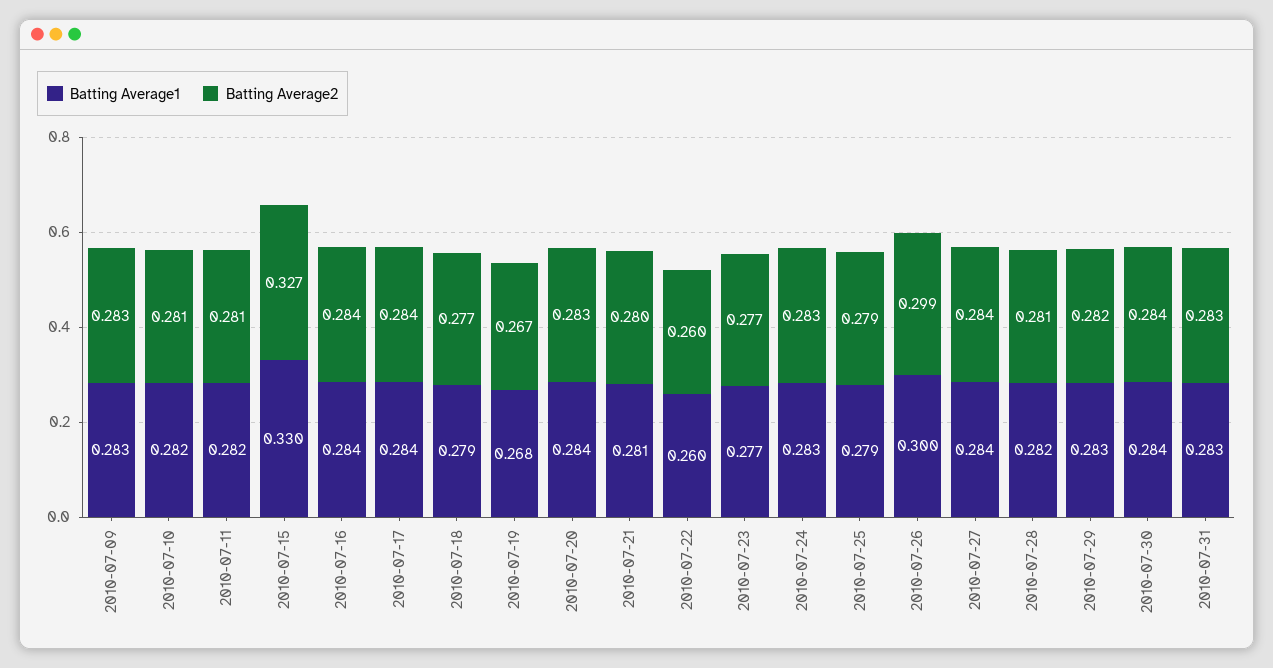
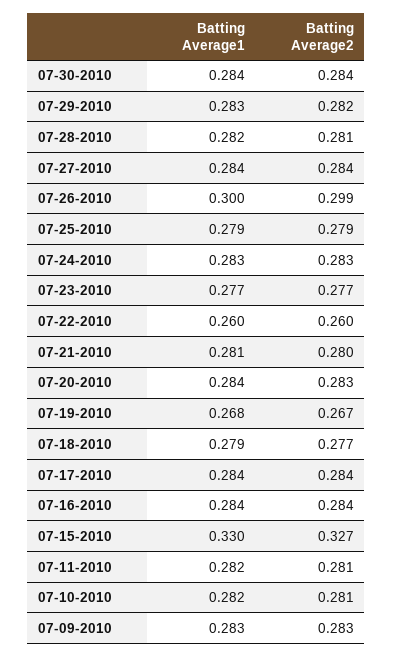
Batting Average1, 2010-07-31: 0.283 -> none
Batting Average2, 2010-07-31: 0.283 -> none

